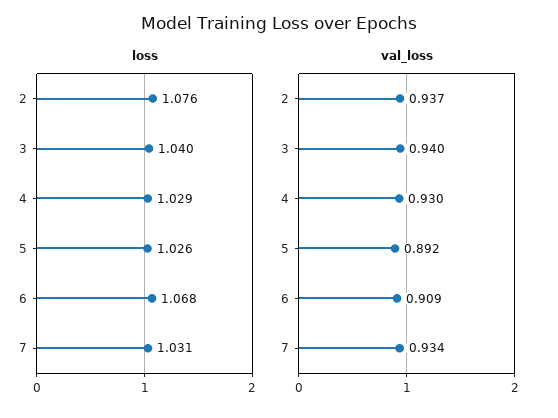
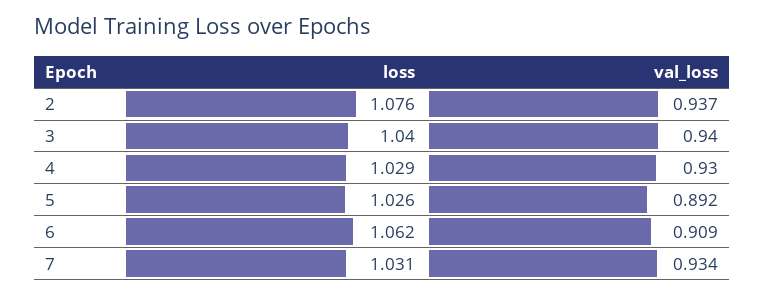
loss, 6: 1.068 -> 1.062

